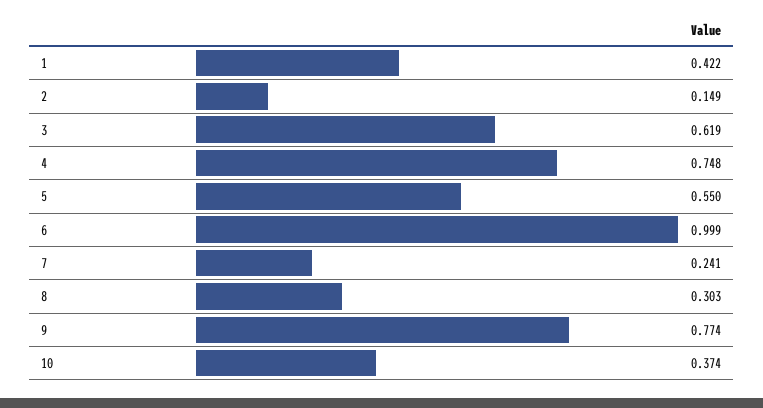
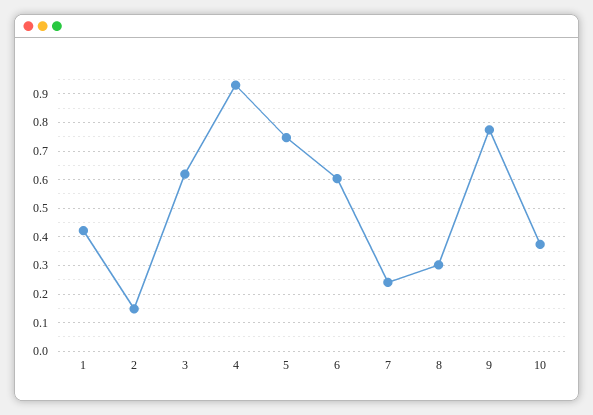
4: 0.748 -> 0.925
5: 0.55 -> 0.75
6: 0.999 -> 0.6

